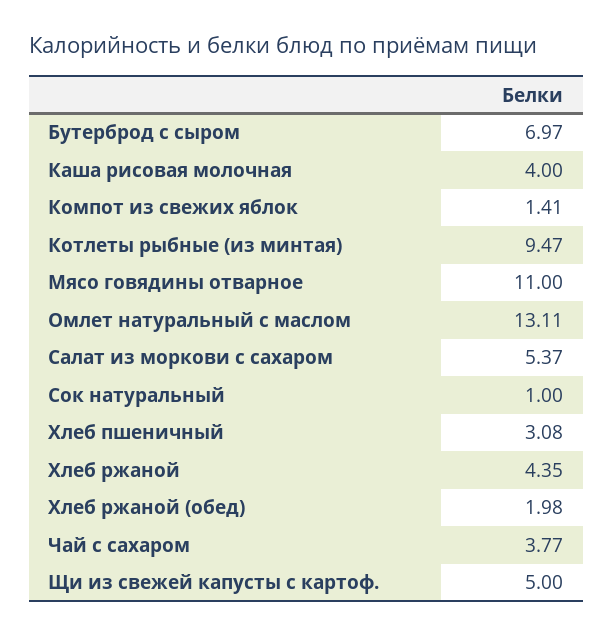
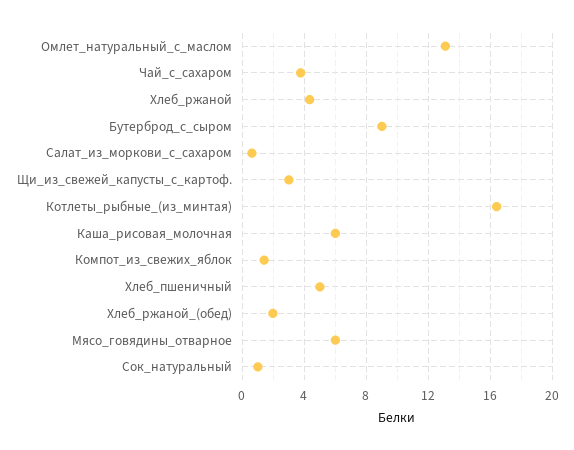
Бутерброд с сыром: 6.97 -> 9
Каша рисовая молочная: 4 -> 6
Котлеты рыбные (из минтая): 9.47 -> 16.5
Мясо говядины отварное: 11 -> 6
Салат из моркови с сахаром: 5.37 -> 0.5
Хлеб пшеничный: 3.08 -> 5
Щи из свежей капусты с картоф.: 5 -> 3

